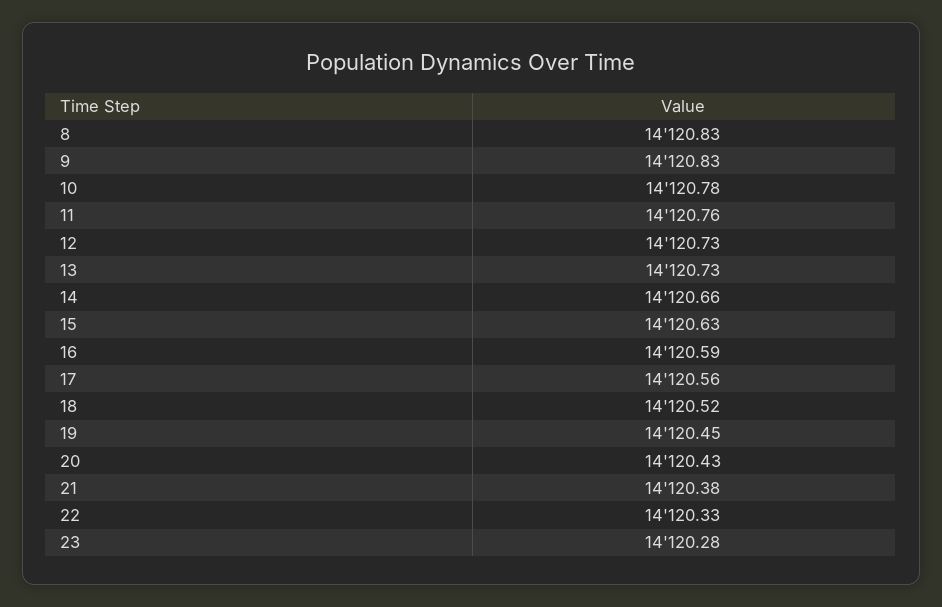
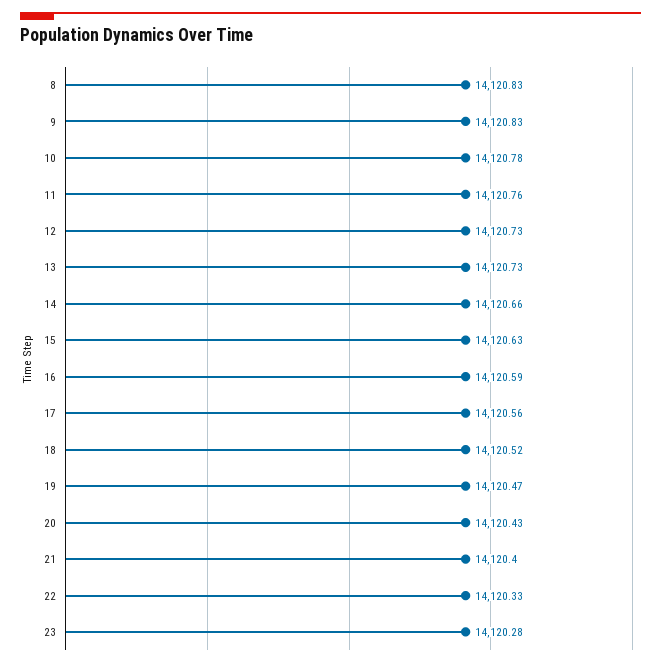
19: 14120.45 -> 14120.47
21: 14120.38 -> 14120.4

